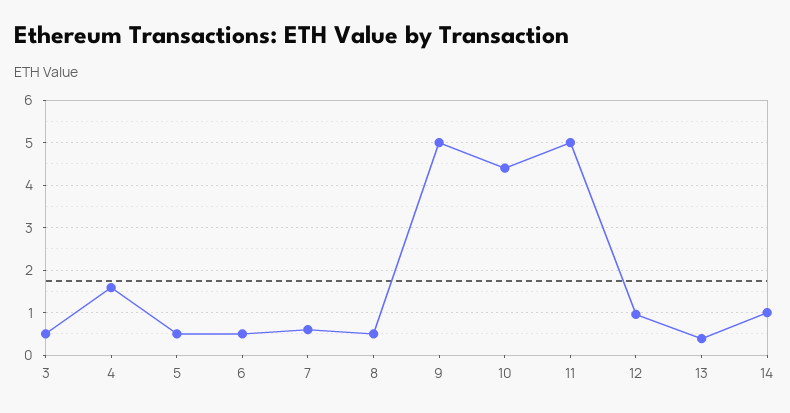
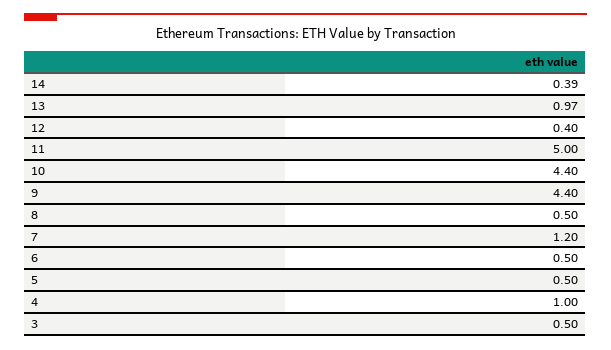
4: 1.6 -> 1
7: 0.6 -> 1.2
9: 5 -> 4.4
12: 1 -> 0.4
13: 0.4 -> 0.97
14: 1 -> 0.39

